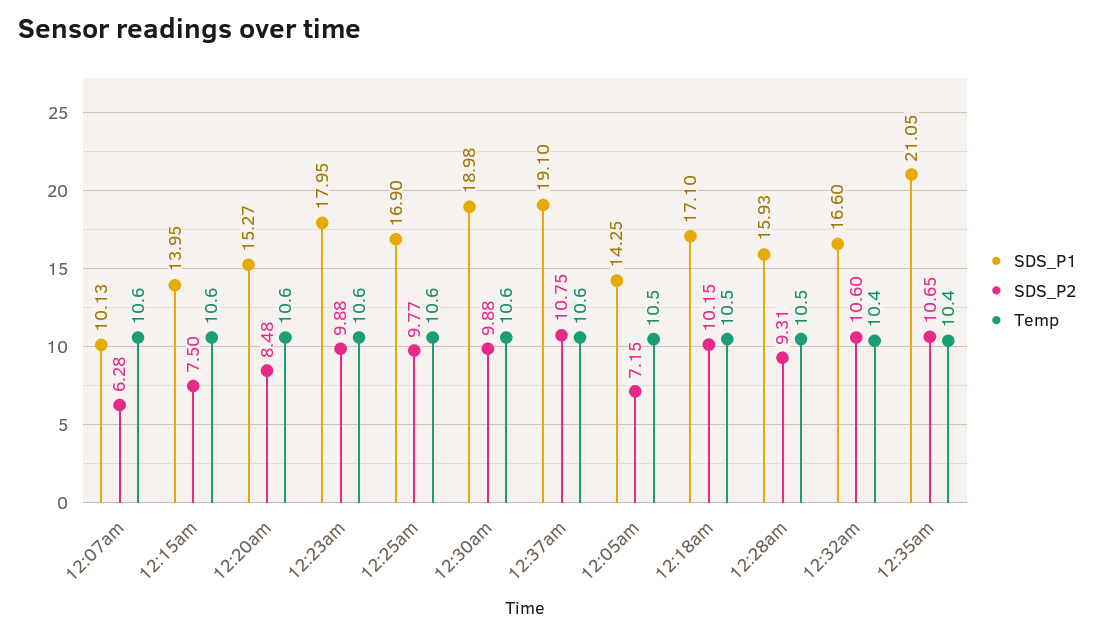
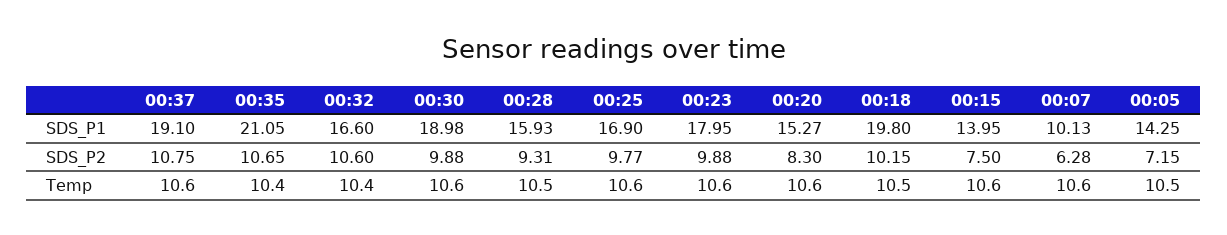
SDS_P2, 12:20am: 8.48 -> 8.3
SDS_P1, 12:18am: 17.1 -> 19.8

